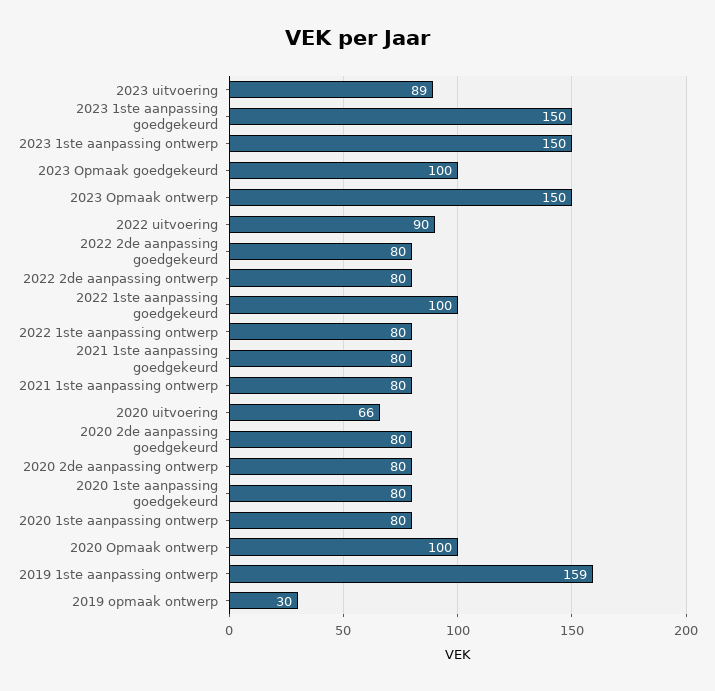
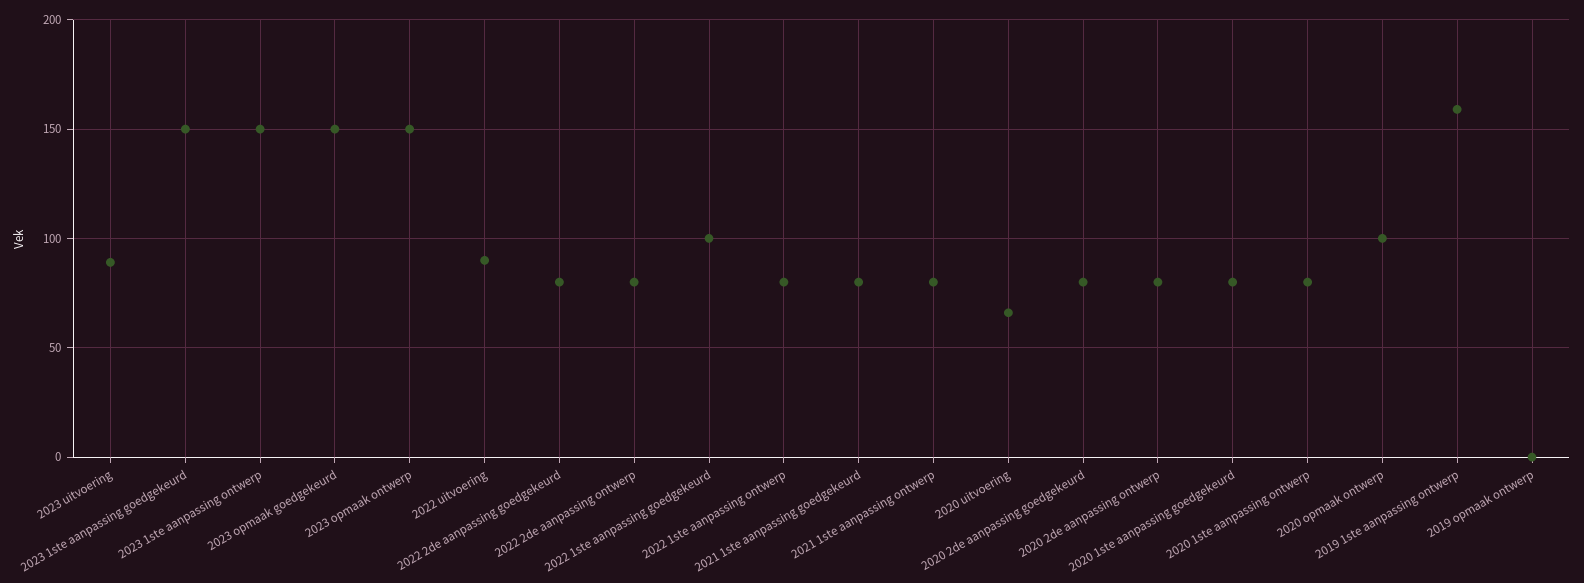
2023 Opmaak goedgekeurd: 100 -> 150
2019 opmaak ontwerp: 30 -> 0

